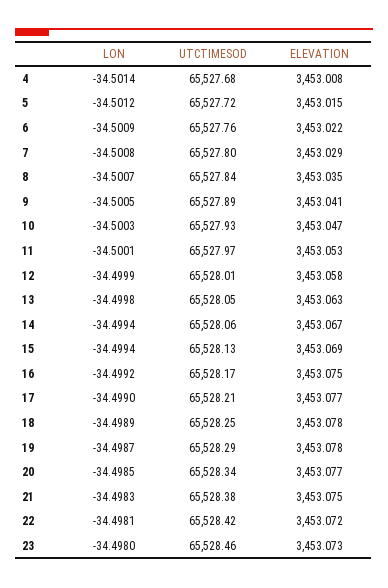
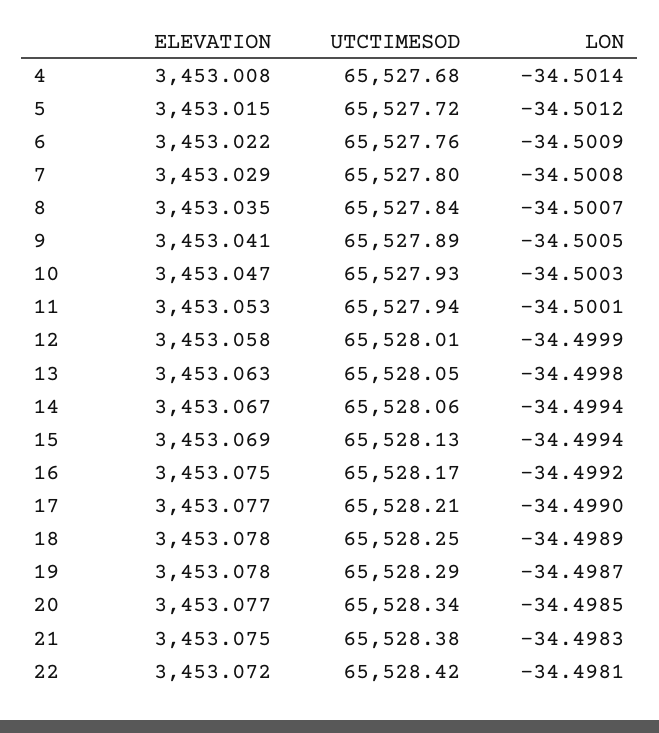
UTCTIMESOD, 11: 65527.97 -> 65527.94
LON, 23: -34.498 -> none
UTCTIMESOD, 23: 65528.46 -> none
ELEVATION, 23: 3453.073 -> none

